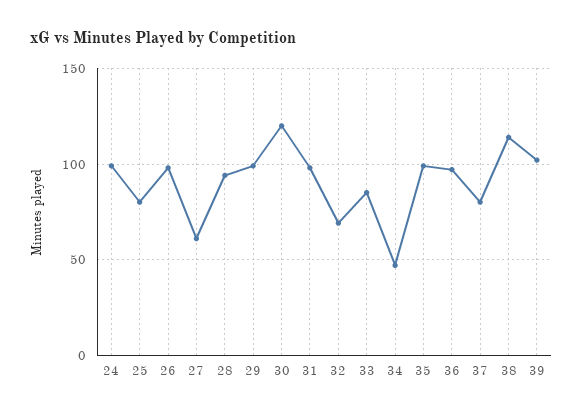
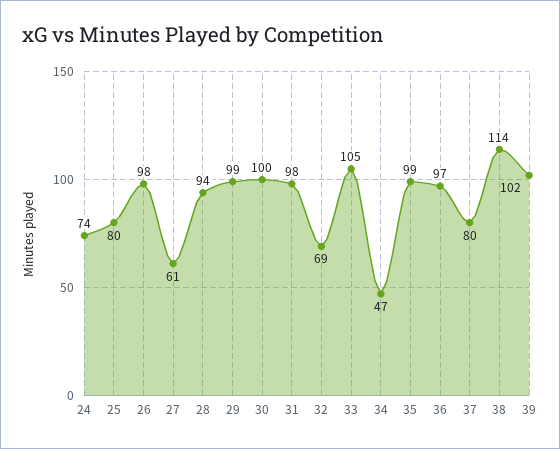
24: 100 -> 74
30: 120 -> 100
33: 85 -> 105

